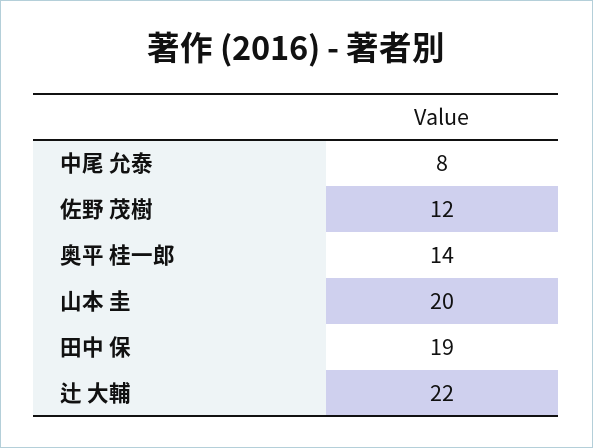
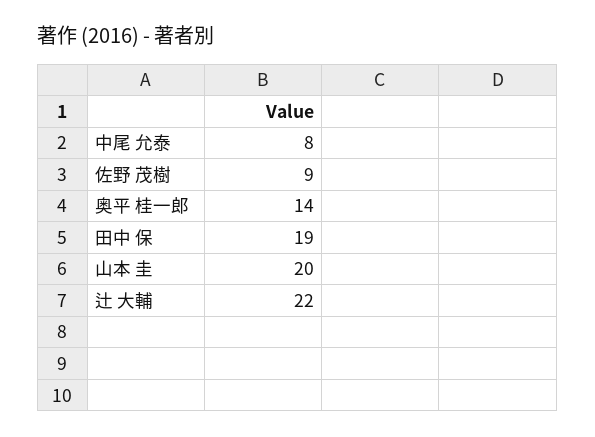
佐野 茂樹: 12 -> 9

